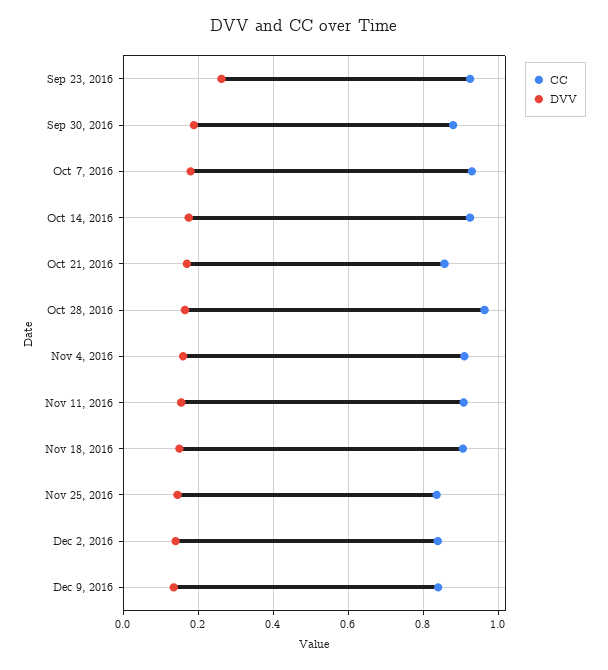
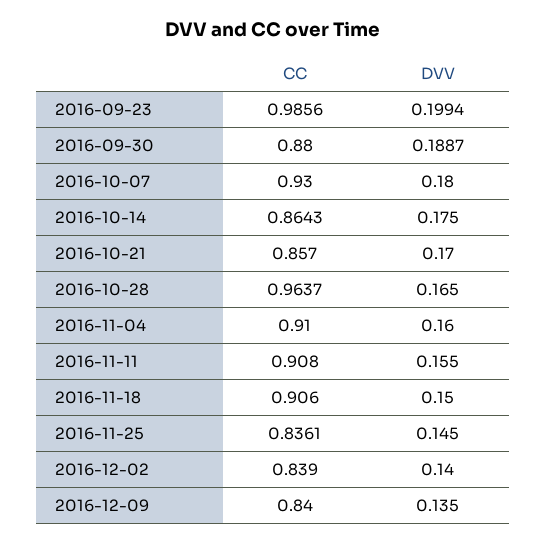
CC, Sep 23, 2016: 0.92 -> 0.9856
DVV, Sep 23, 2016: 0.26 -> 0.1994
CC, Oct 14, 2016: 0.92 -> 0.8643

